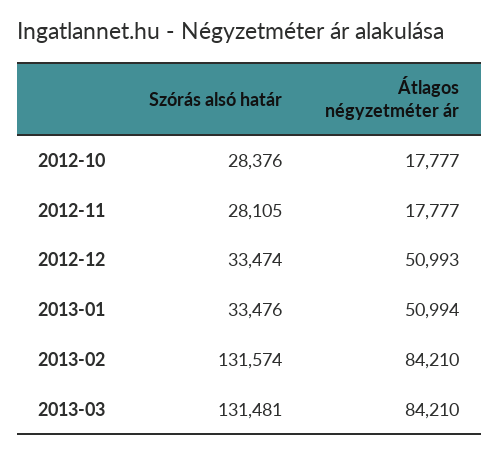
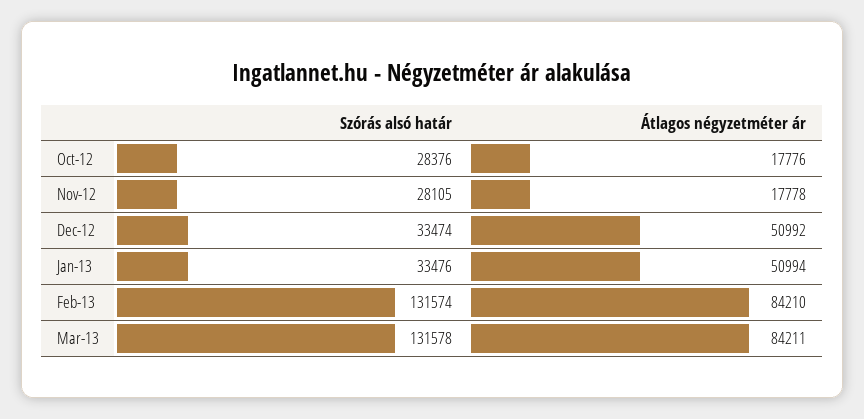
Átlagos négyzetméter ár, 2012-10: 17777 -> 17776
Átlagos négyzetméter ár, 2012-11: 17777 -> 17778
Átlagos négyzetméter ár, 2012-12: 50993 -> 50992
Szórás alsó határ, 2013-03: 131481 -> 131578
Átlagos négyzetméter ár, 2013-03: 84210 -> 84211

